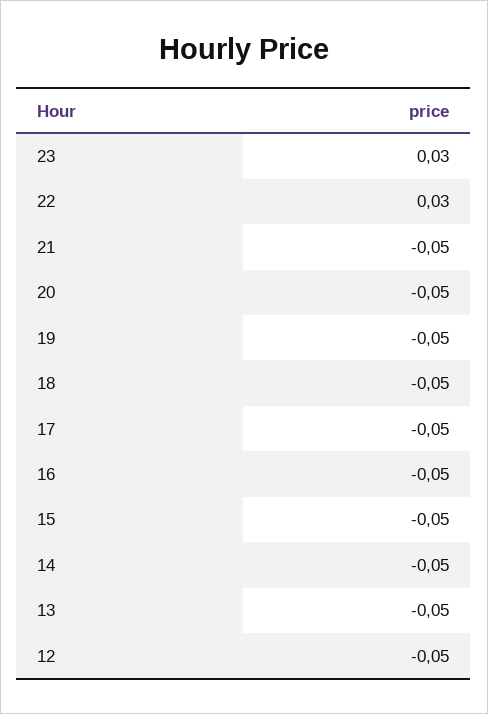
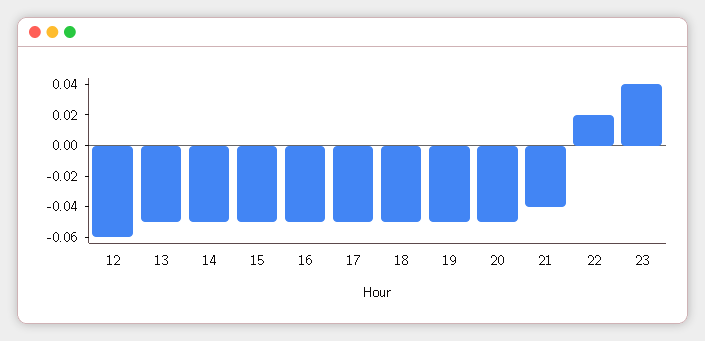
23: 0.03 -> 0.04
22: 0.03 -> 0.02
21: -0.05 -> -0.04
12: -0.05 -> -0.06

